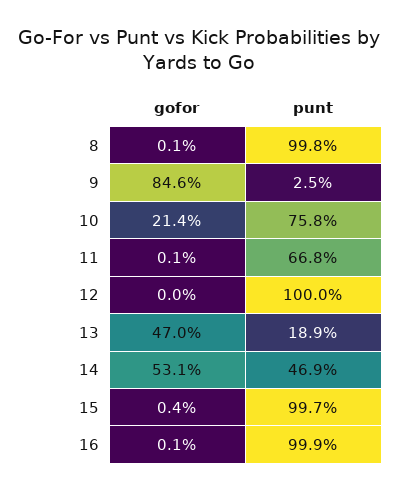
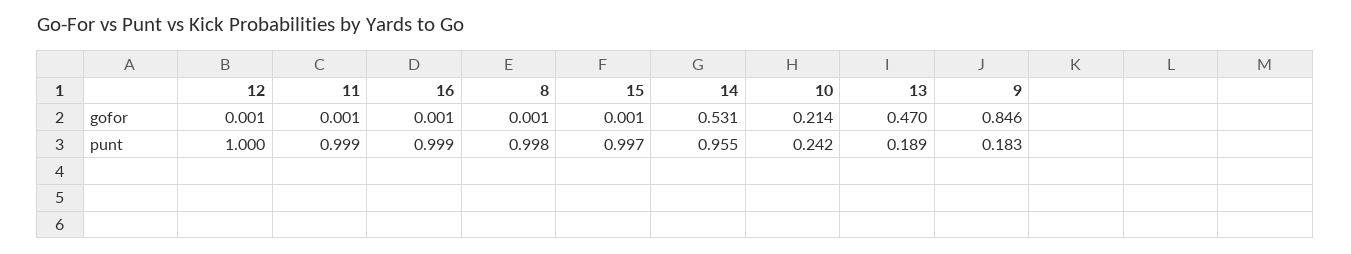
punt, 9: 0.025 -> 0.183
punt, 10: 0.758 -> 0.242
punt, 11: 0.668 -> 0.999
gofor, 12: 0 -> 0.001
punt, 14: 0.469 -> 0.955
gofor, 15: 0.004 -> 0.001

